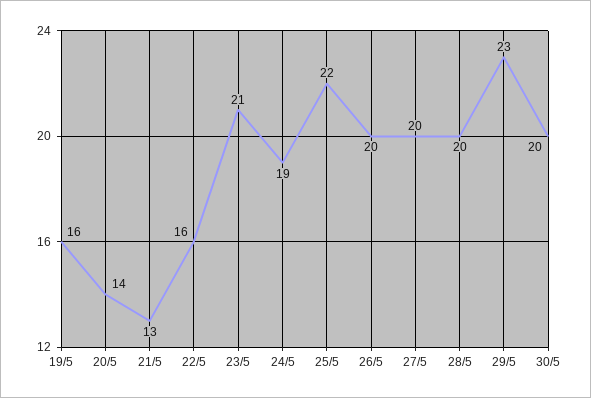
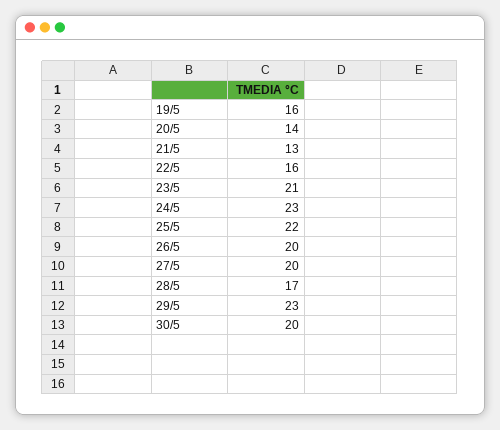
24/5: 19 -> 23
28/5: 20 -> 17

